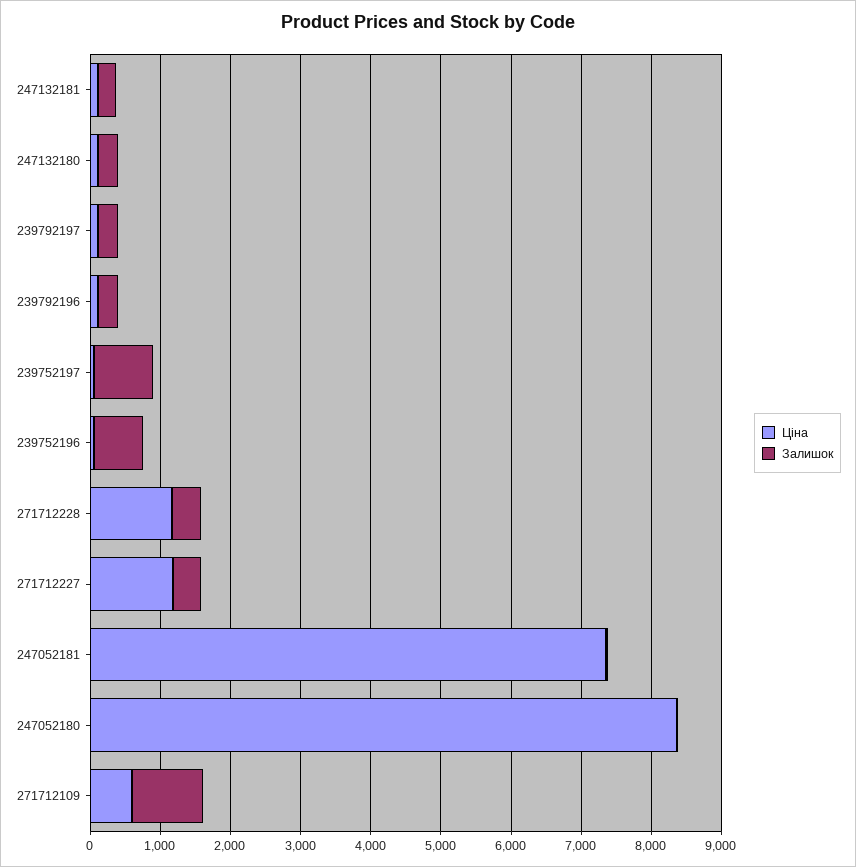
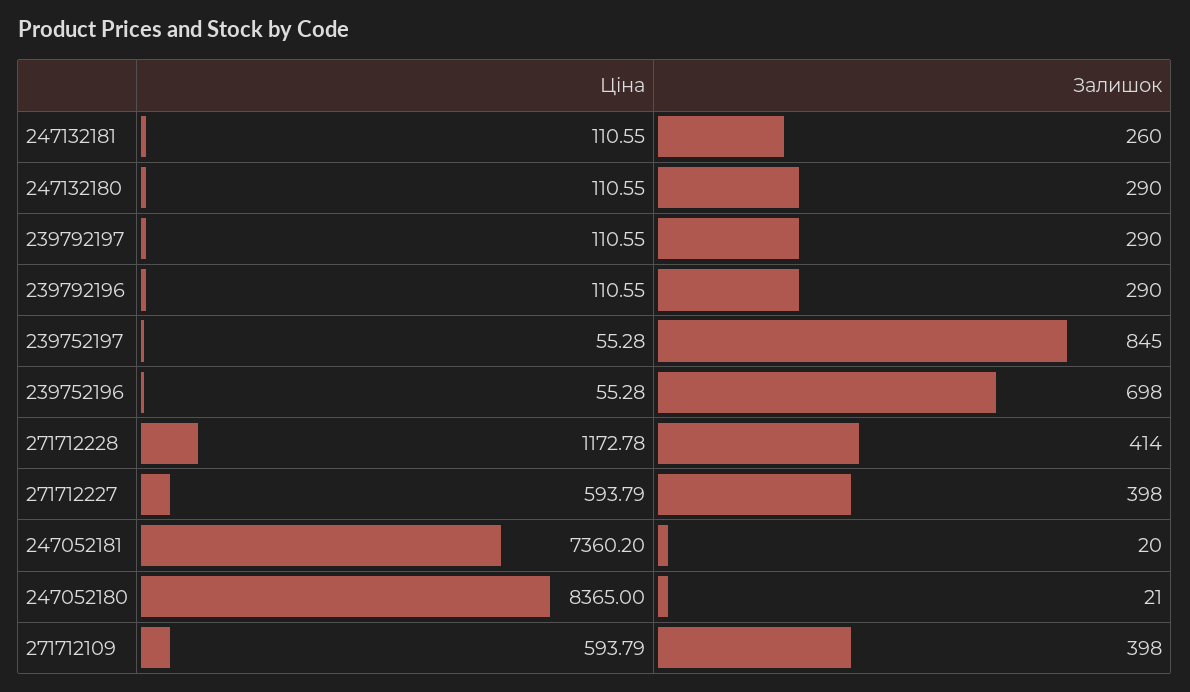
Ціна, 271712227: 1200 -> 593.79
Залишок, 271712109: 1000 -> 398

